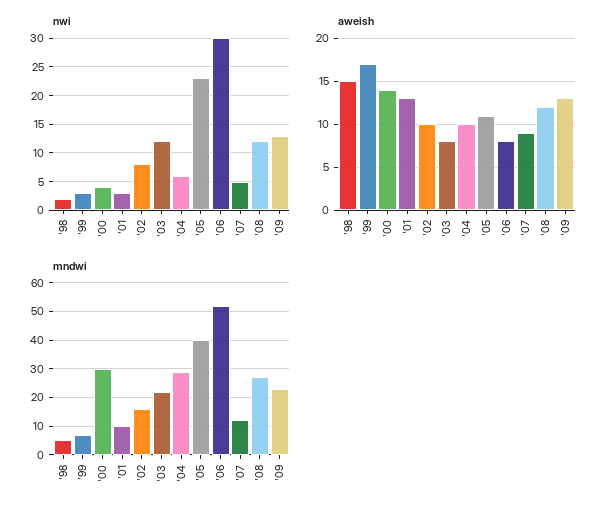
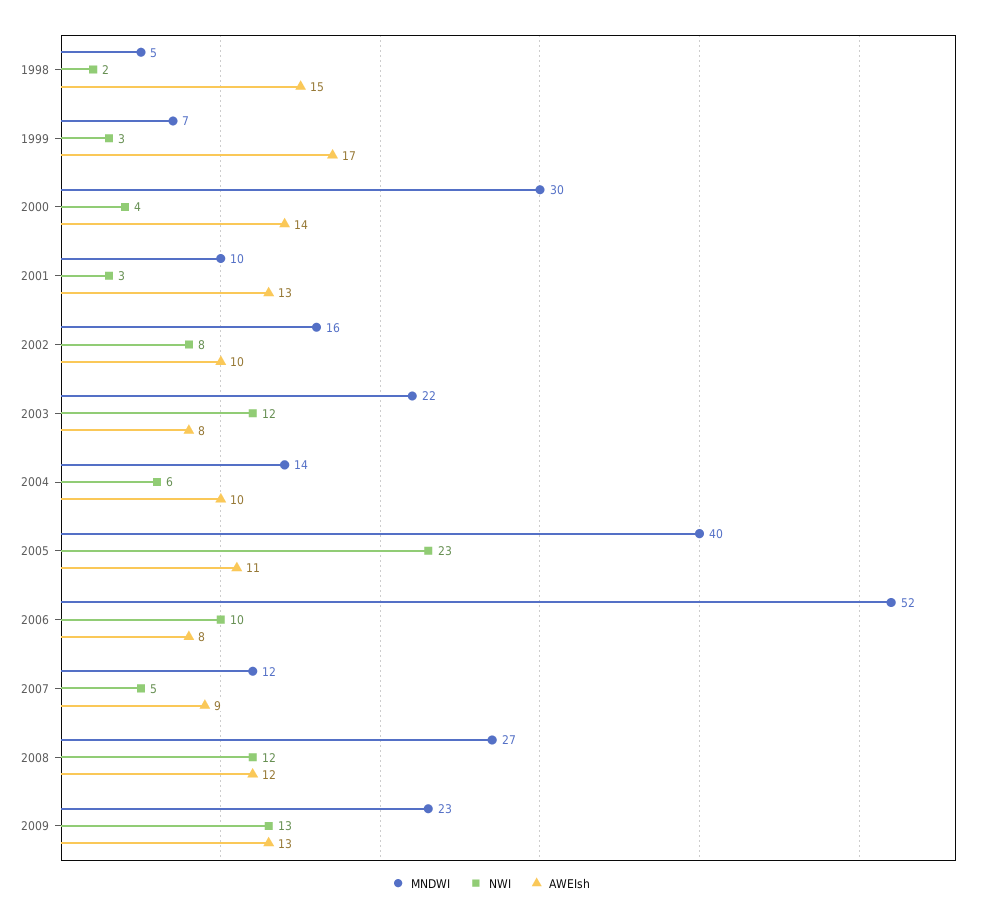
nwi, '06: 30 -> 10
mndwi, '04: 30 -> 14

